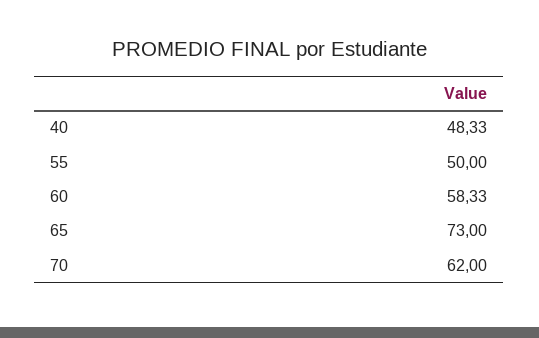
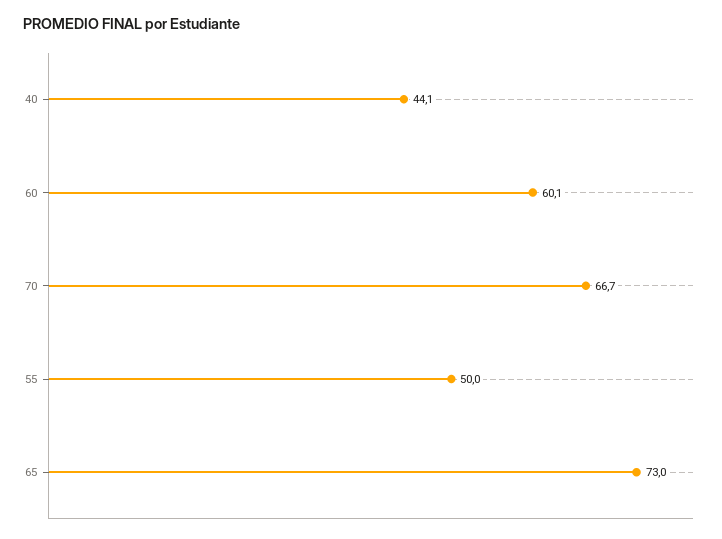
40: 48.33 -> 44.1
60: 58.33 -> 60.1
70: 62 -> 66.7

